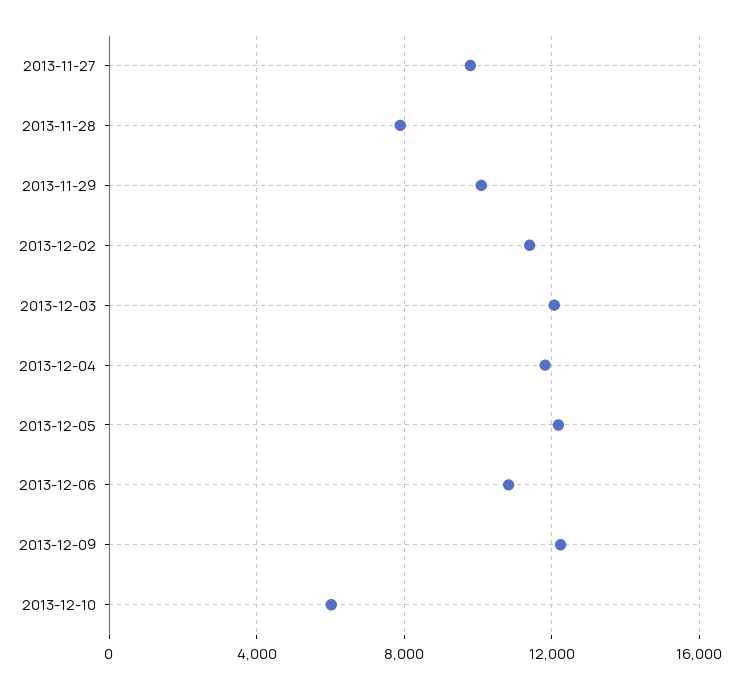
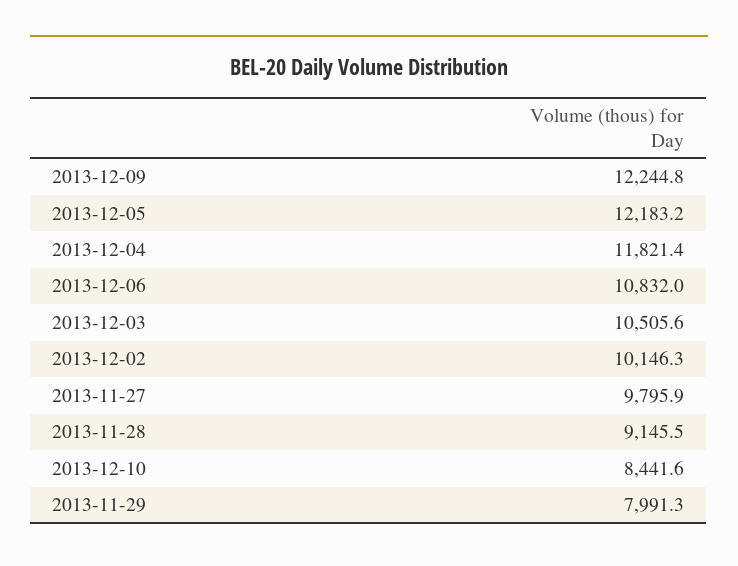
2013-11-28: 8000 -> 9145.5
2013-11-29: 10000 -> 7991.3
2013-12-02: 11500 -> 10146.3
2013-12-03: 12000 -> 10505.6
2013-12-10: 6000 -> 8441.6

